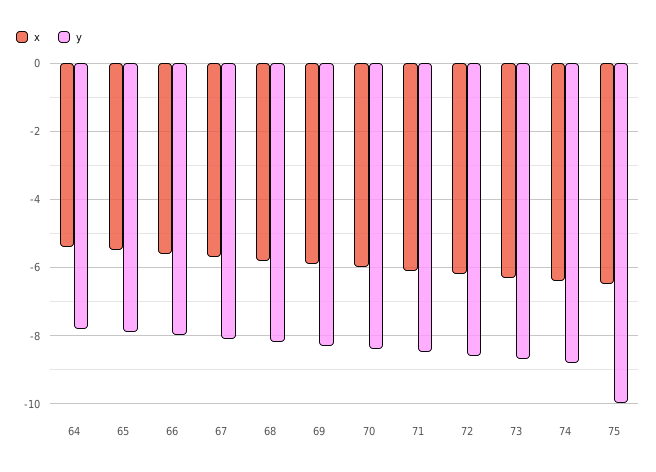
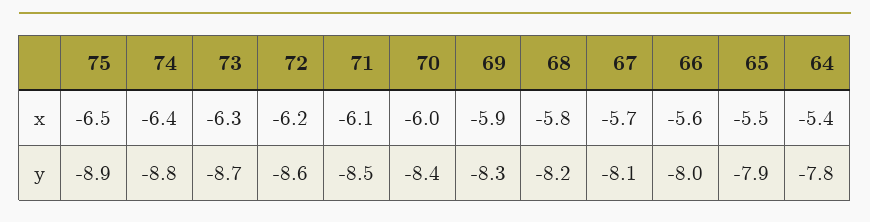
y, 75: -10 -> -8.9

